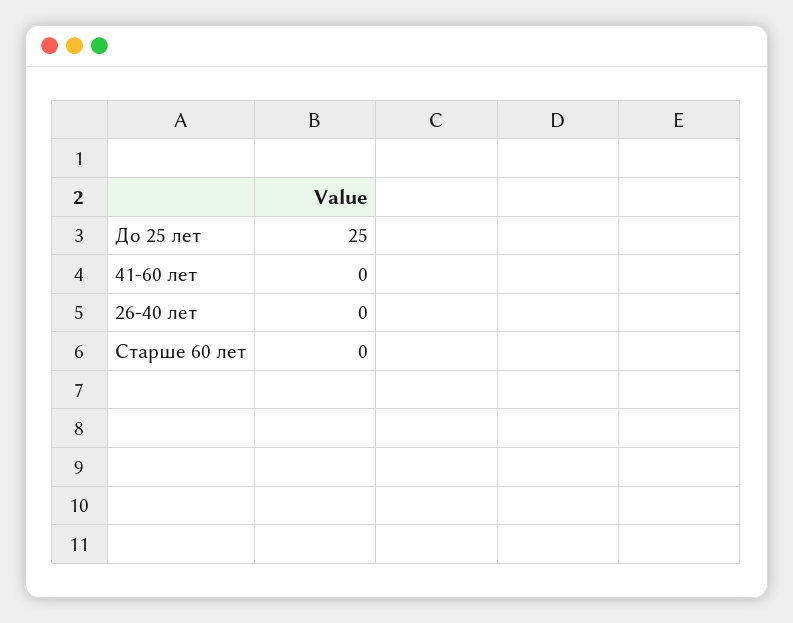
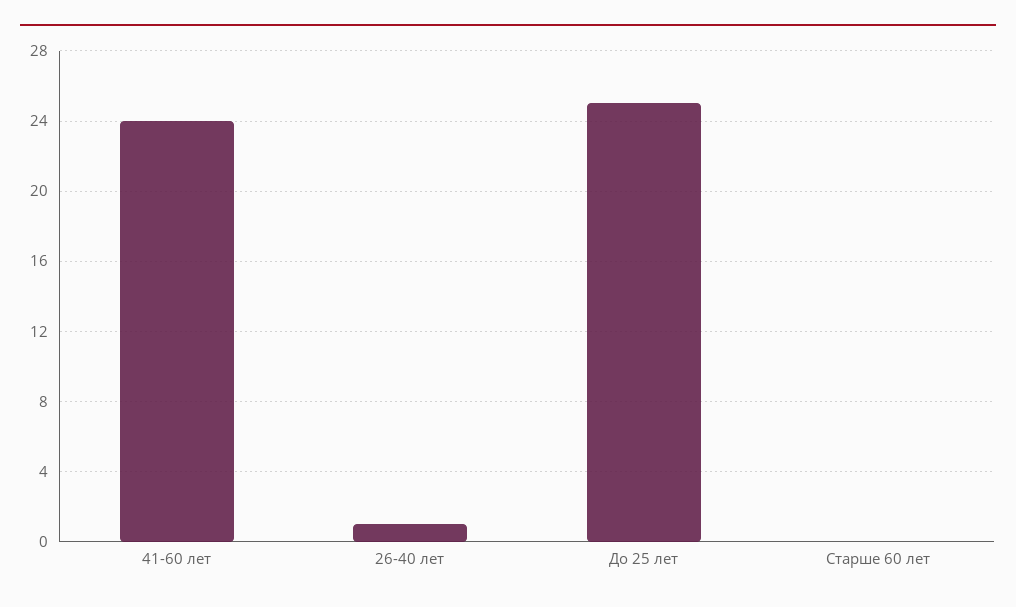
41-60 лет: 0 -> 24
26-40 лет: 0 -> 1

